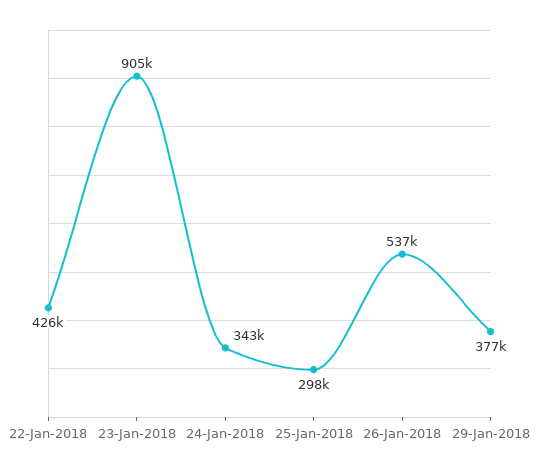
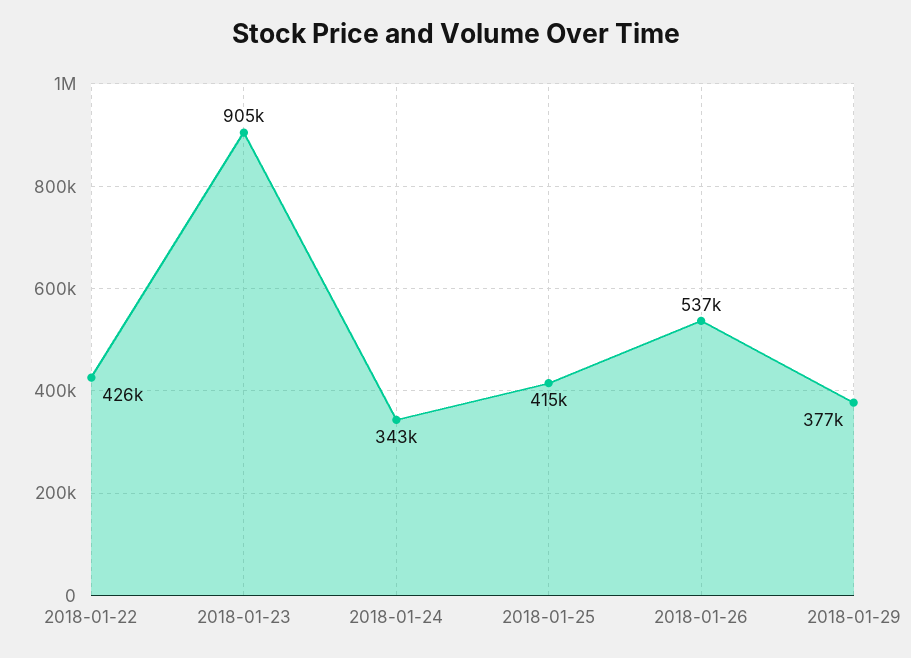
25-Jan-2018: 298000 -> 415000

